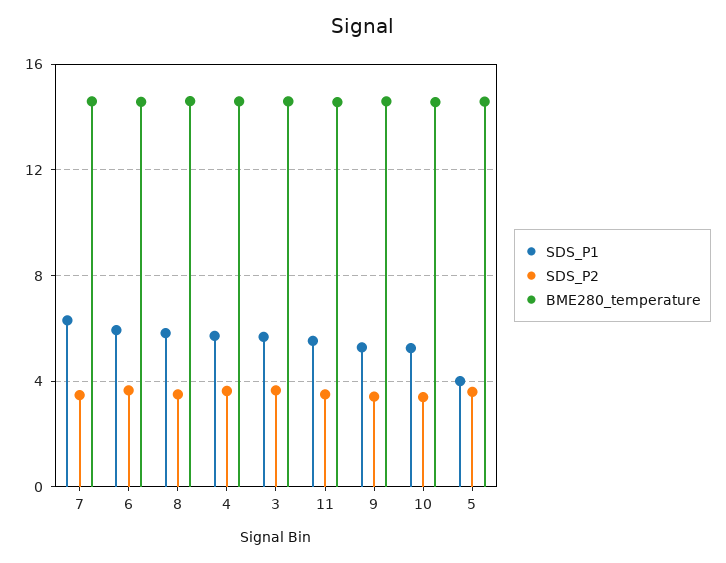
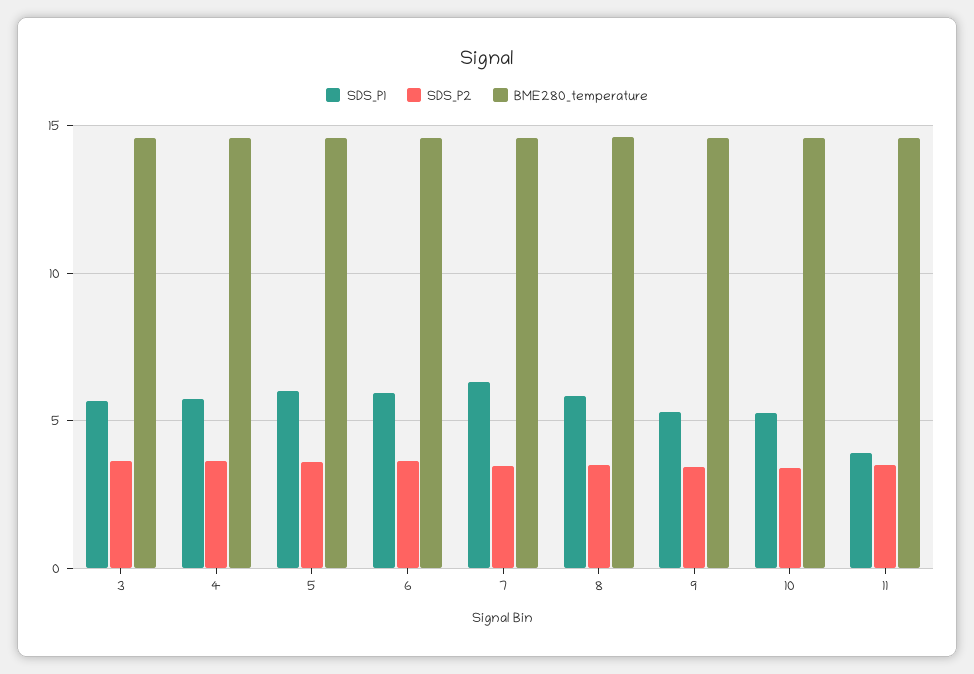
SDS_P1, 11: 5.5 -> 4
SDS_P1, 5: 4 -> 6

